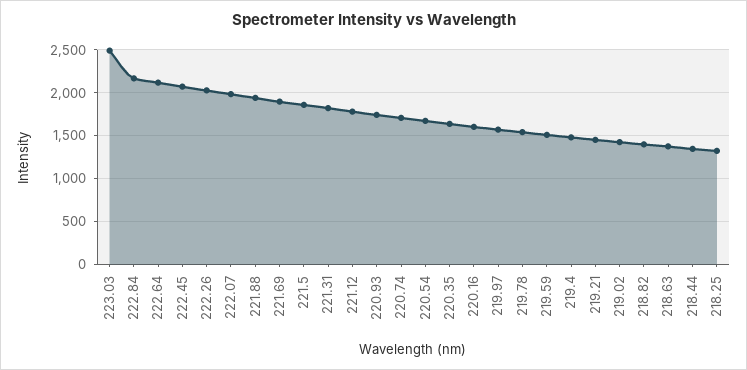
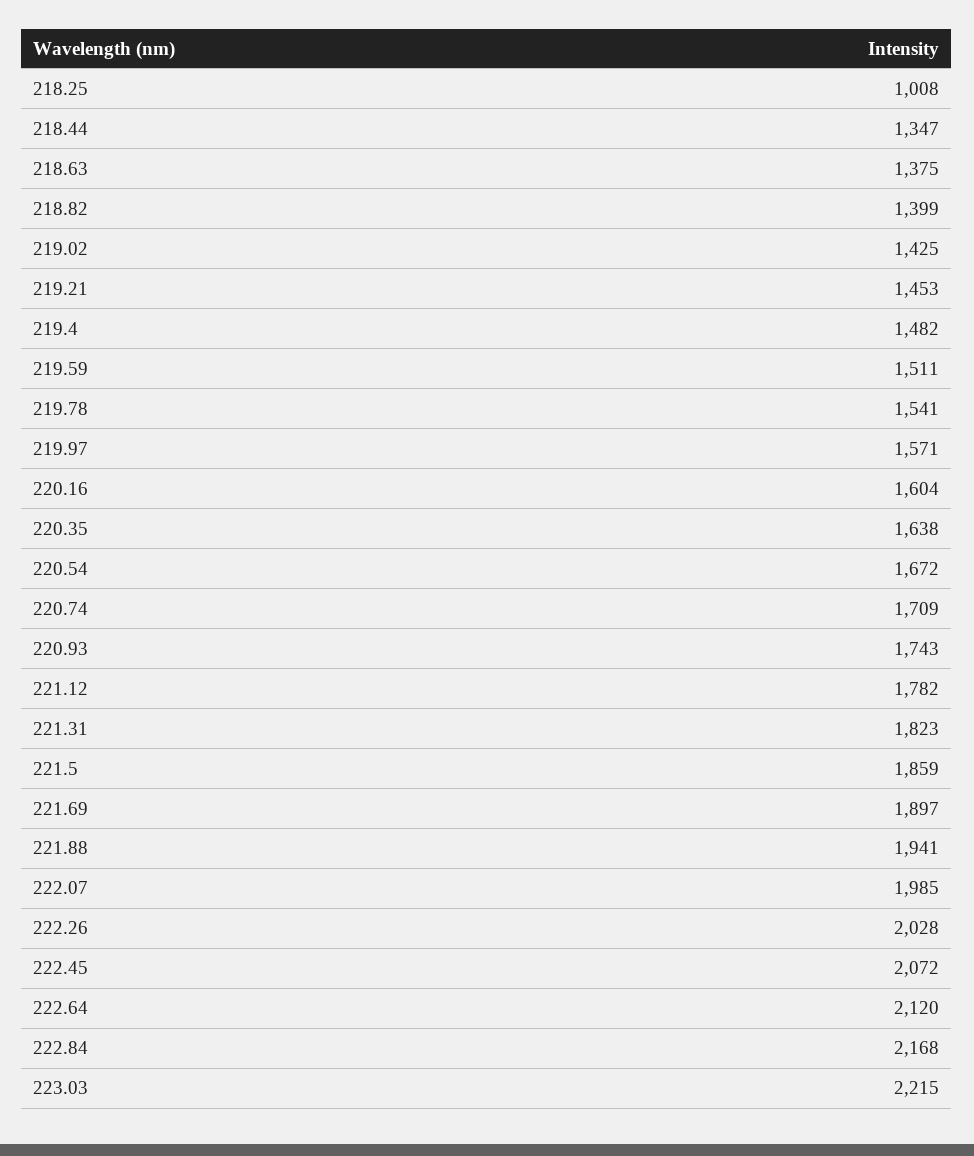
223.03: 2500 -> 2215
218.25: 1300 -> 1008

